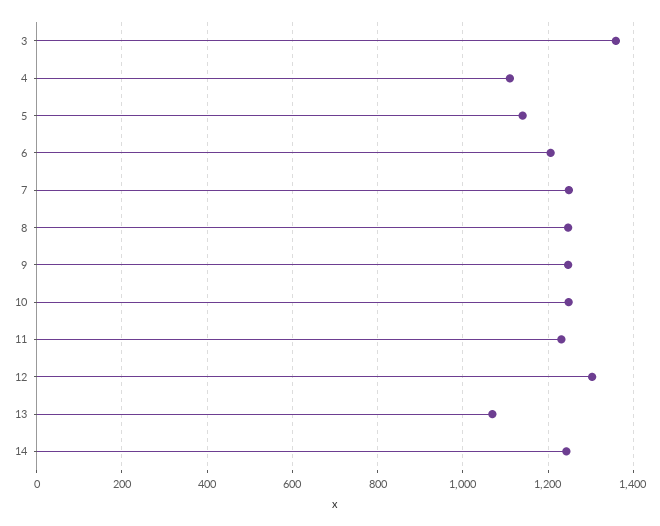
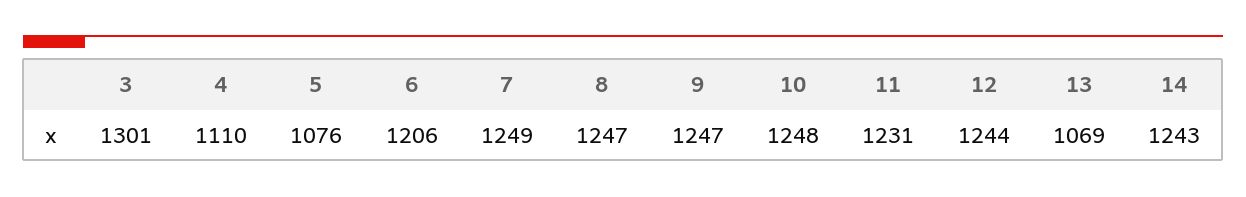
3: 1360 -> 1301
5: 1140 -> 1076
12: 1300 -> 1244

